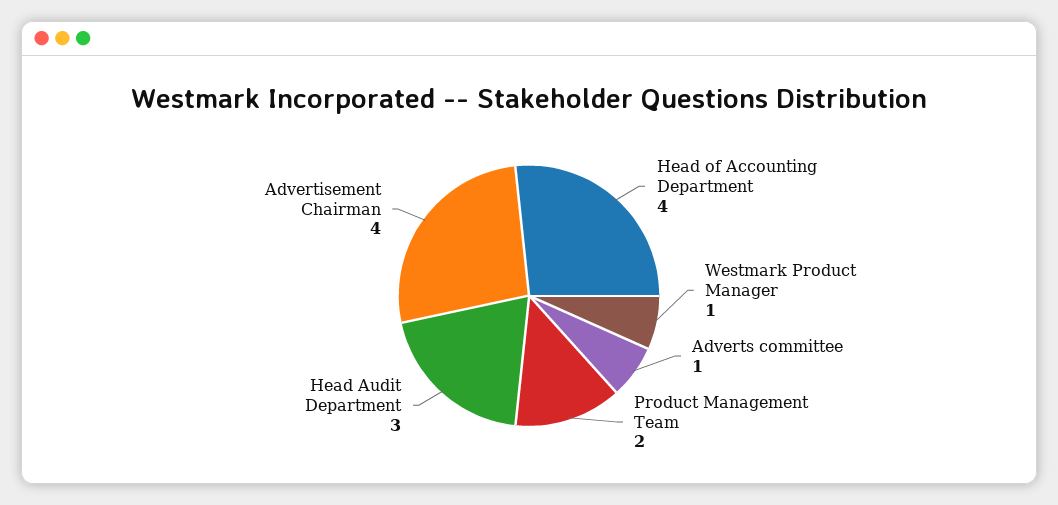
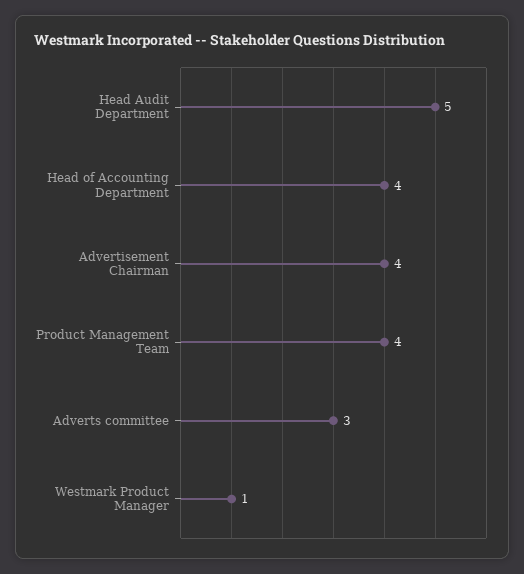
Adverts committee: 1 -> 3
Product Management Team: 2 -> 4
Head Audit Department: 3 -> 5

